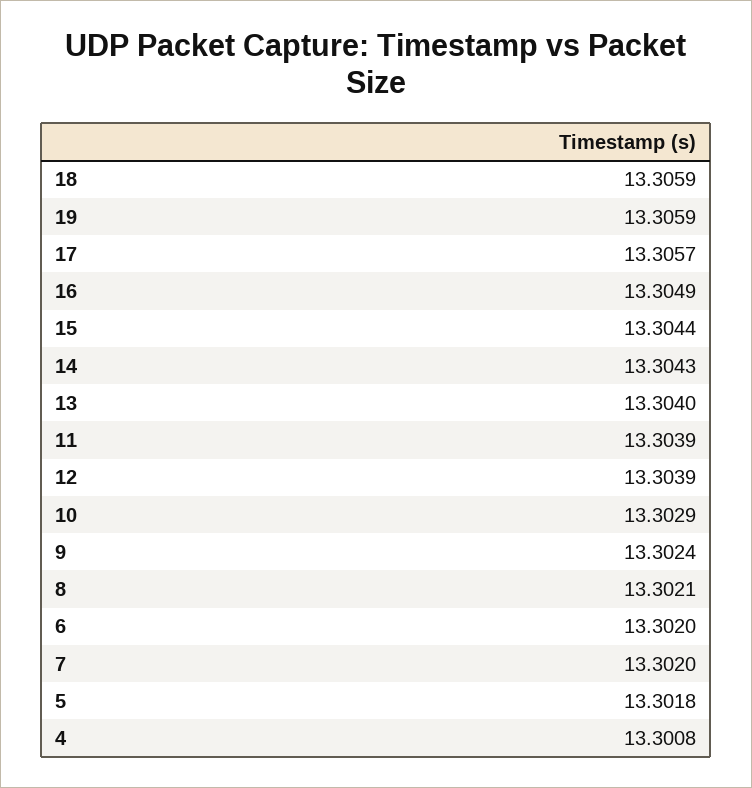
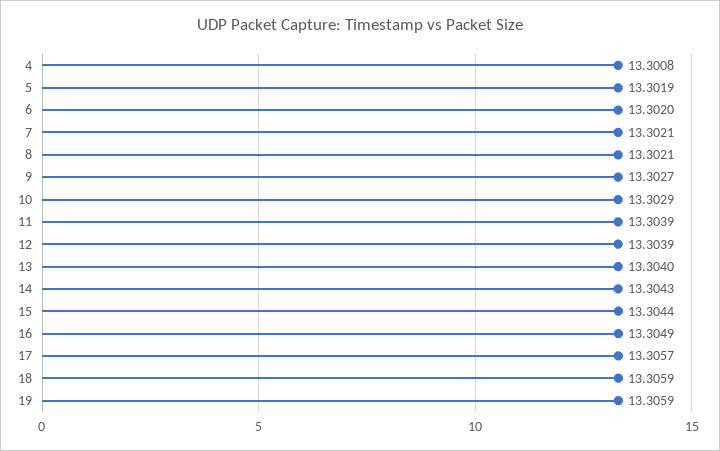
9: 13.3024 -> 13.3027
7: 13.302 -> 13.3021
5: 13.3018 -> 13.3019

